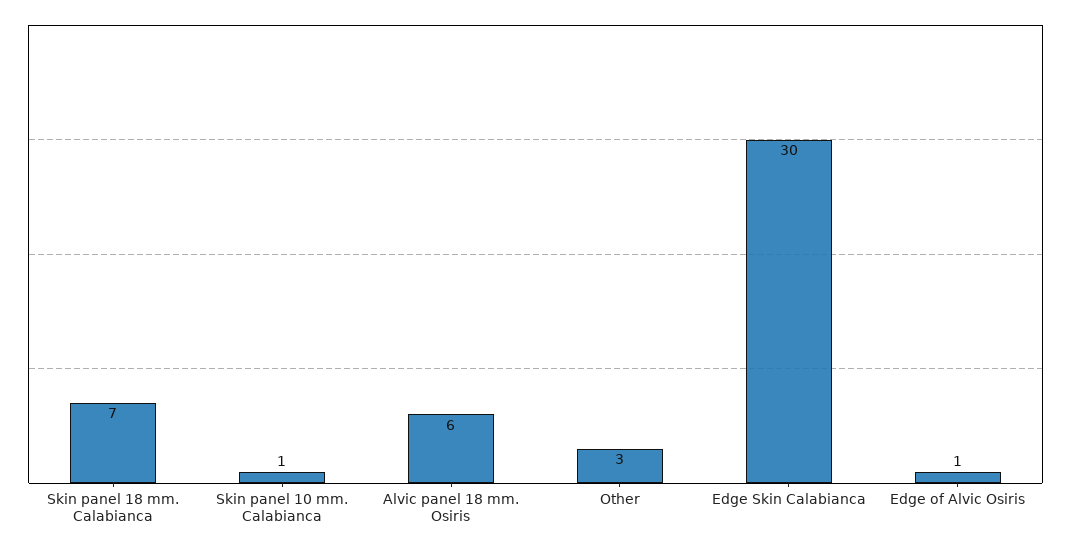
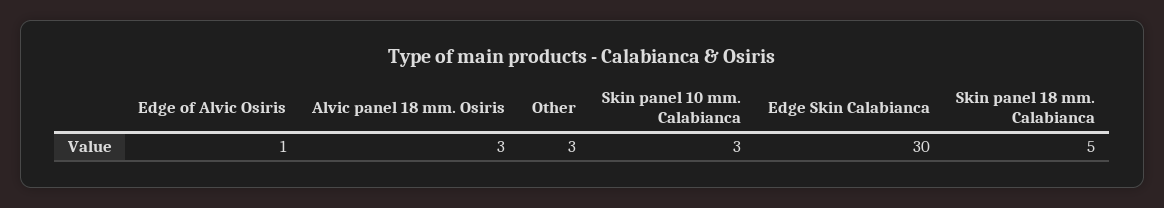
Skin panel 18 mm. Calabianca: 7 -> 5
Skin panel 10 mm. Calabianca: 1 -> 3
Alvic panel 18 mm. Osiris: 6 -> 3

